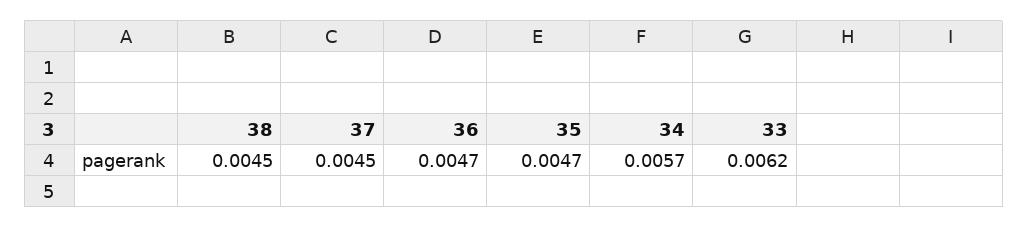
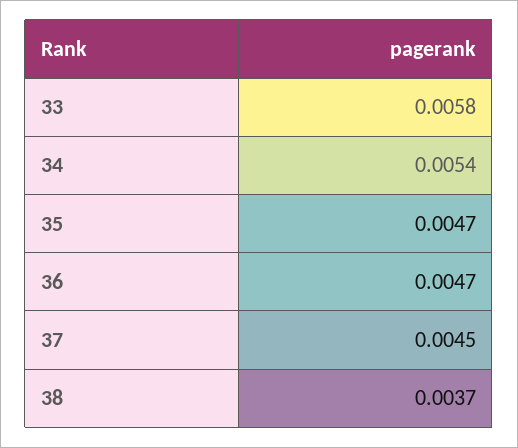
38: 0.0045 -> 0.0037
34: 0.0057 -> 0.0054
33: 0.0062 -> 0.0058

